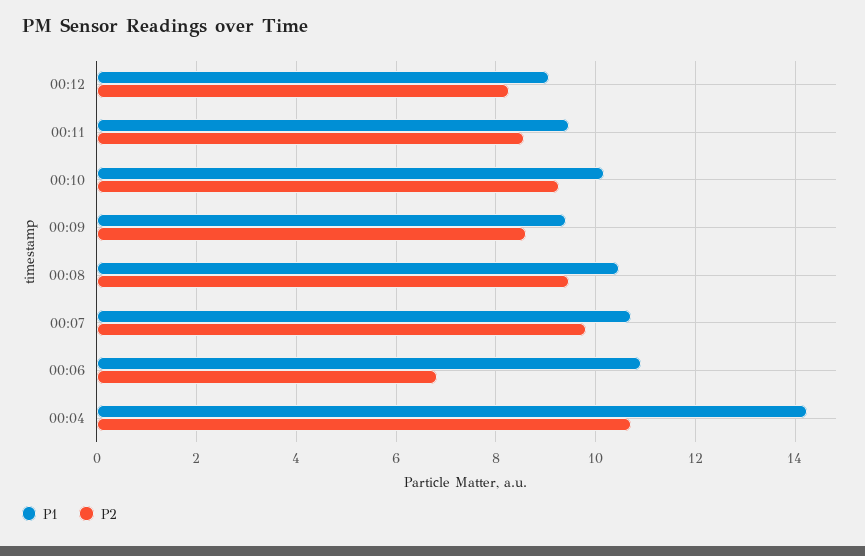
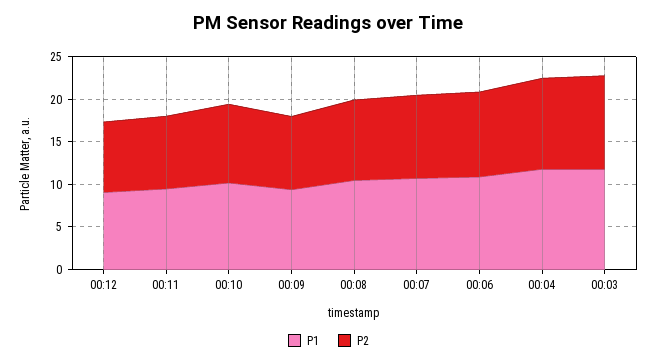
P2, 00:06: 6.8 -> 10
P1, 00:04: 14.2 -> 12
P1, 00:03: none -> 12
P2, 00:03: none -> 11

